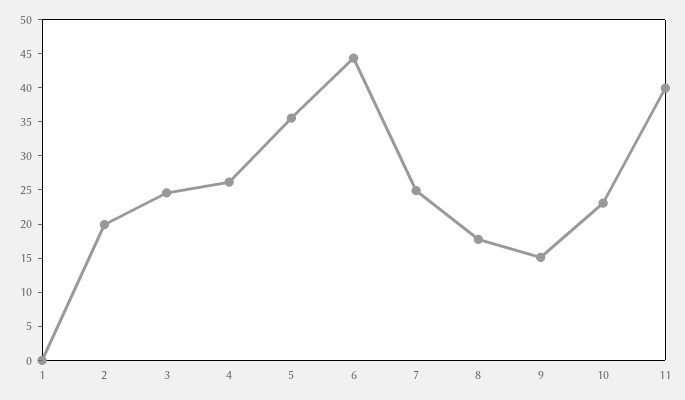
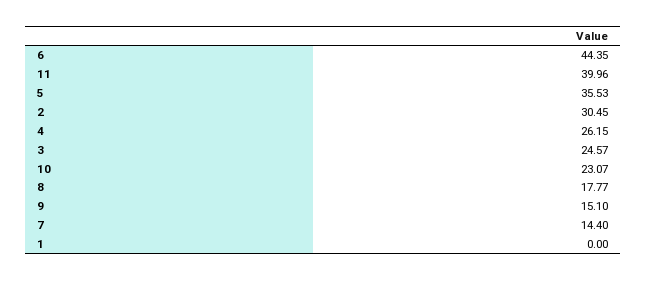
2: 20 -> 30.45
7: 25 -> 14.4

